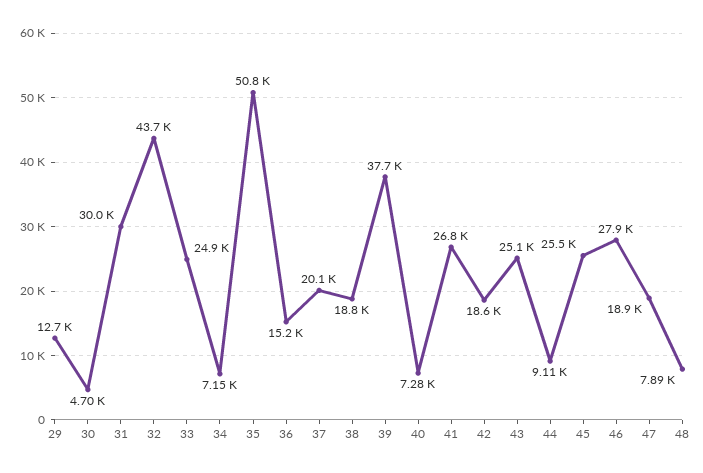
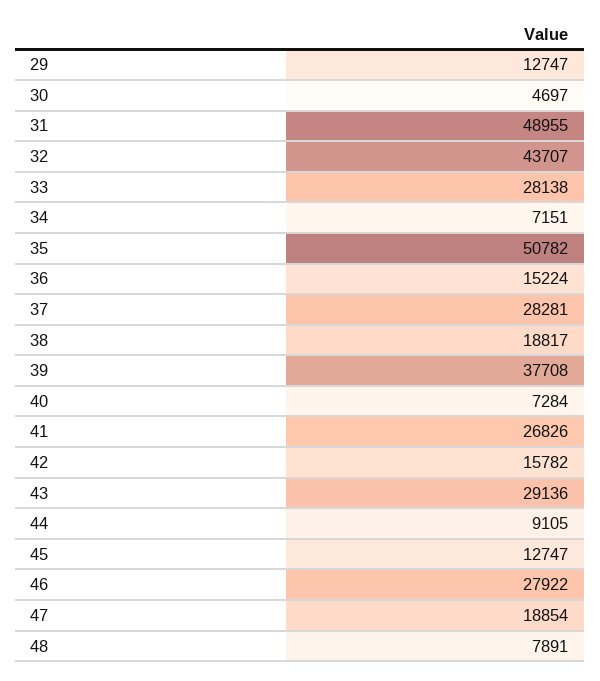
31: 30000 -> 48955
33: 24900 -> 28138
37: 20100 -> 28281
42: 18600 -> 15782
43: 25100 -> 29136
45: 25500 -> 12747

